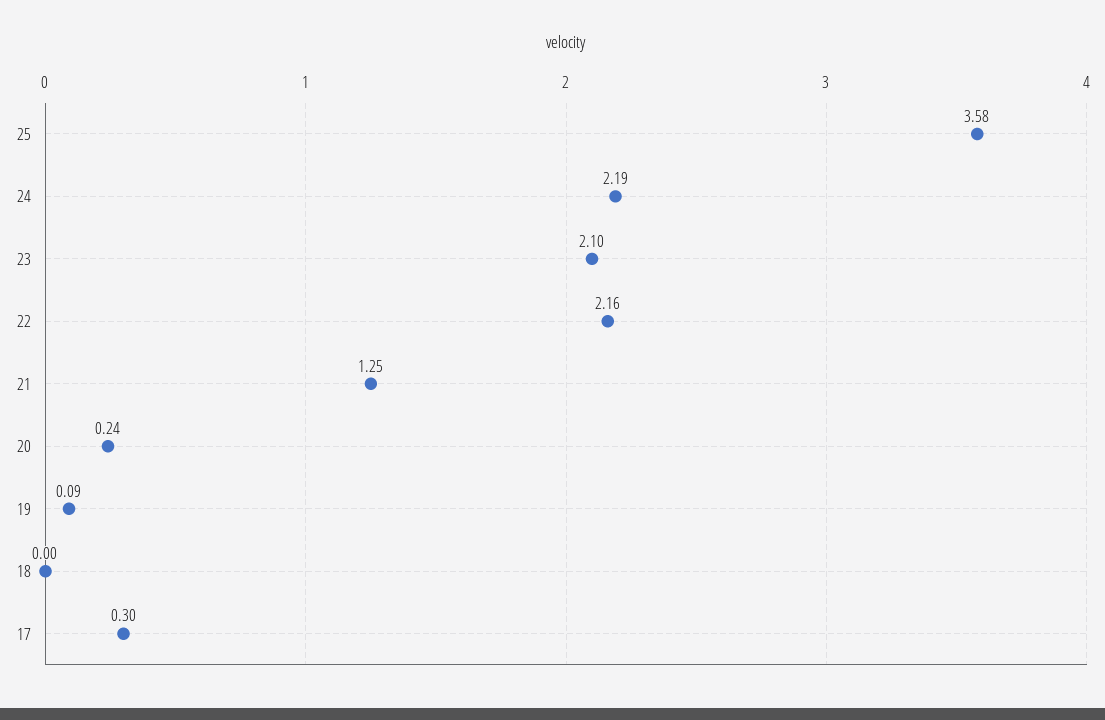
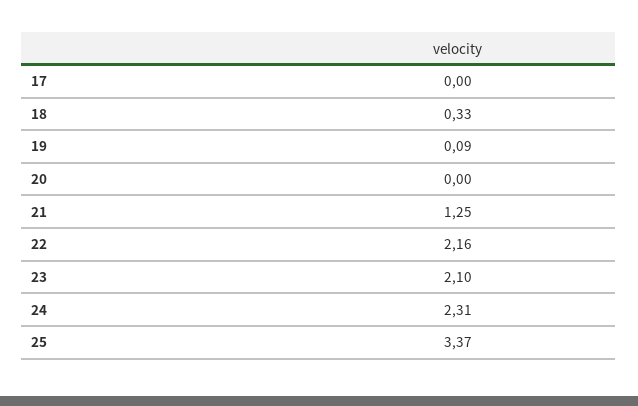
25: 3.58 -> 3.37
24: 2.19 -> 2.31
20: 0.24 -> 0
18: 0 -> 0.33
17: 0.3 -> 0

